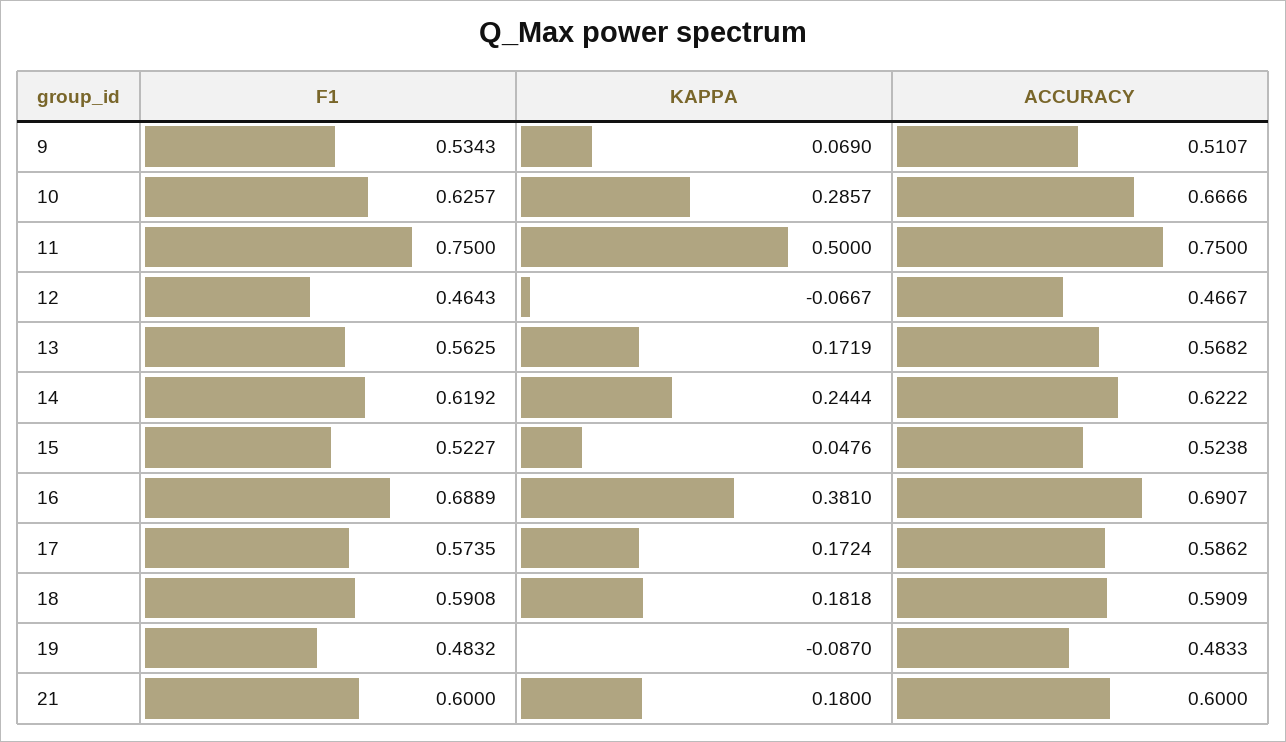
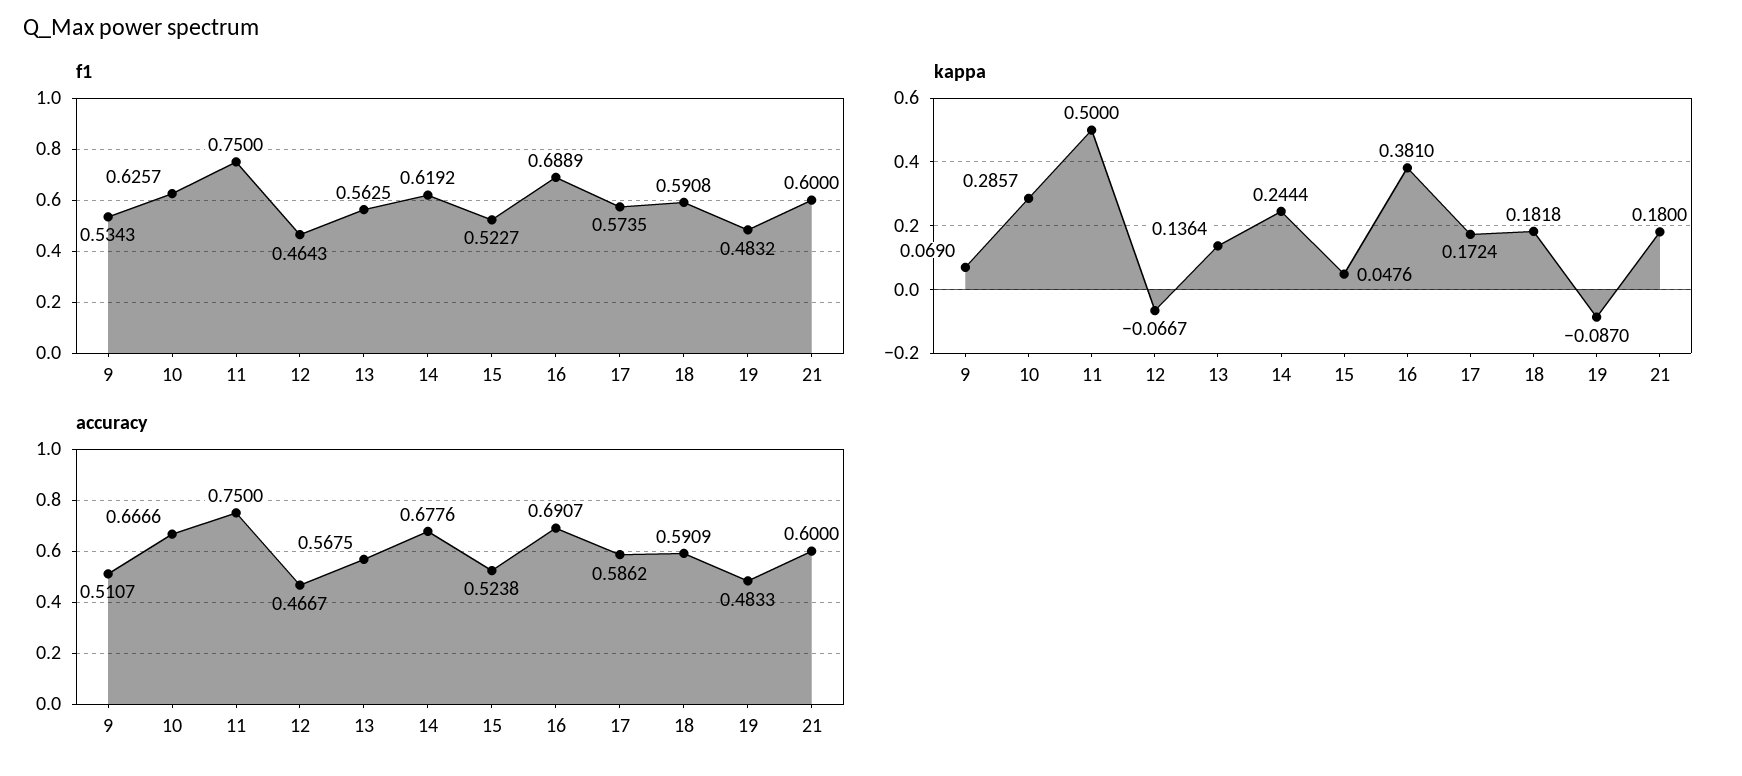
KAPPA, 13: 0.1719 -> 0.1364
ACCURACY, 13: 0.5682 -> 0.5675
ACCURACY, 14: 0.6222 -> 0.6776

